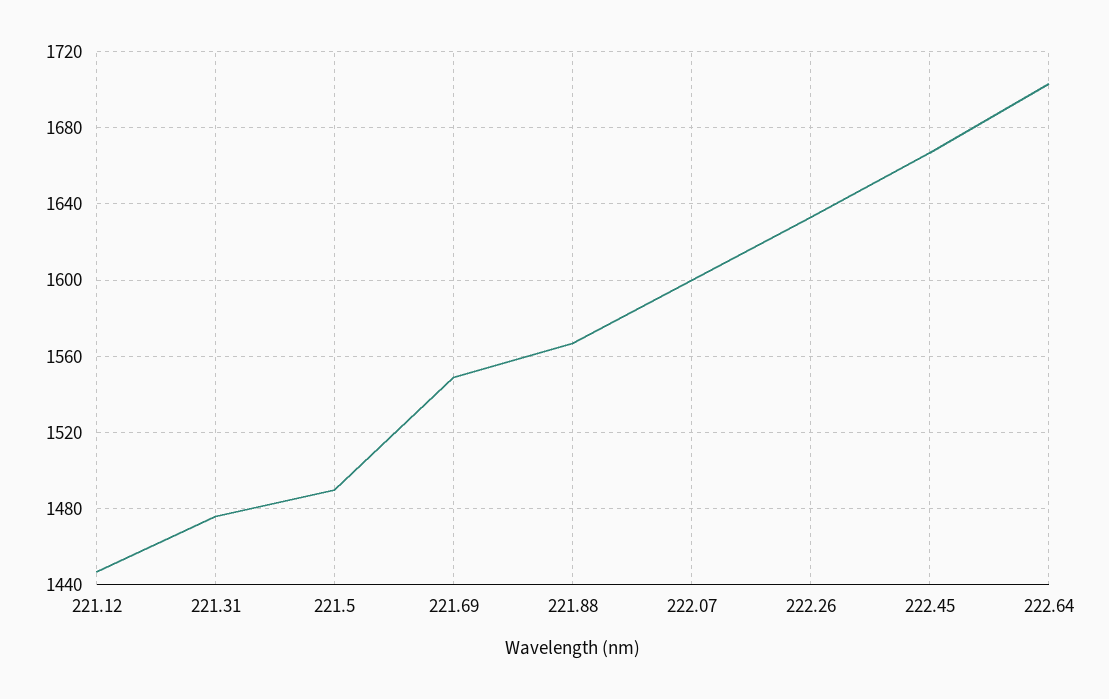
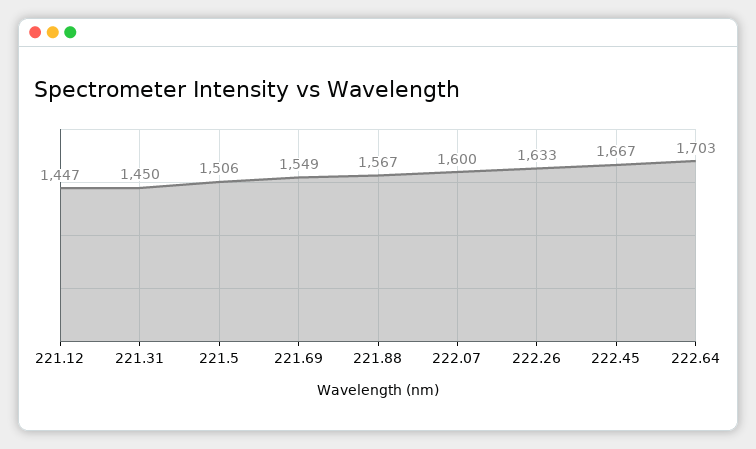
221.31: 1475 -> 1450
221.5: 1490 -> 1506

